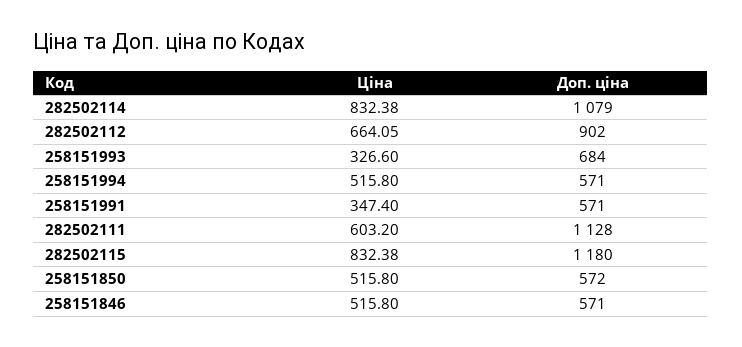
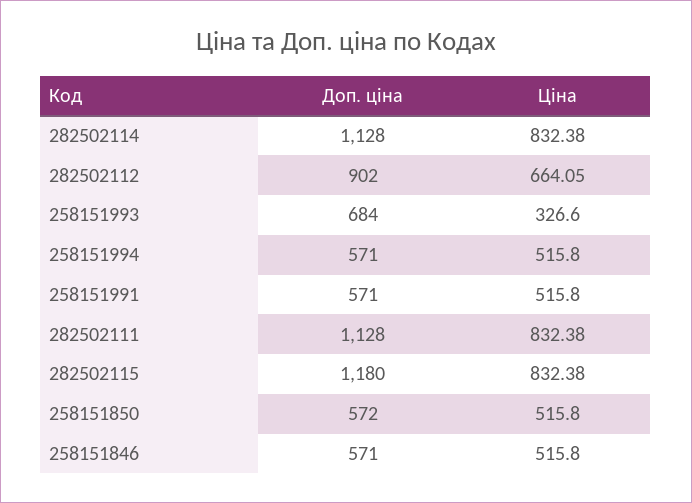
Доп. ціна, 282502114: 1079 -> 1128
Ціна, 258151991: 347.4 -> 515.8
Ціна, 282502111: 603.2 -> 832.38

